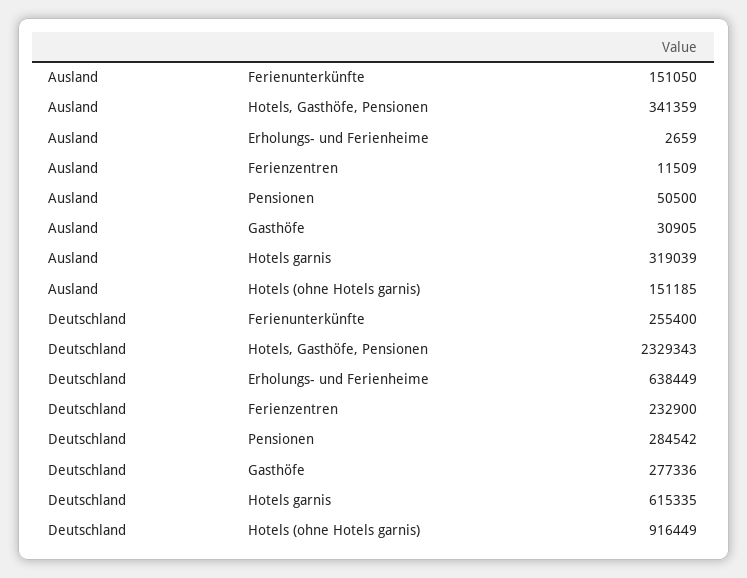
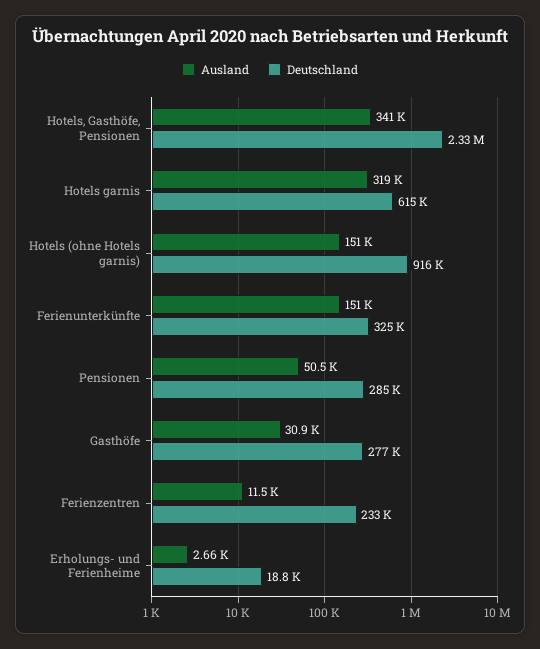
Deutschland, Ferienunterkünfte: 255400 -> 325000
Deutschland, Erholungs- und Ferienheime: 638449 -> 18800

